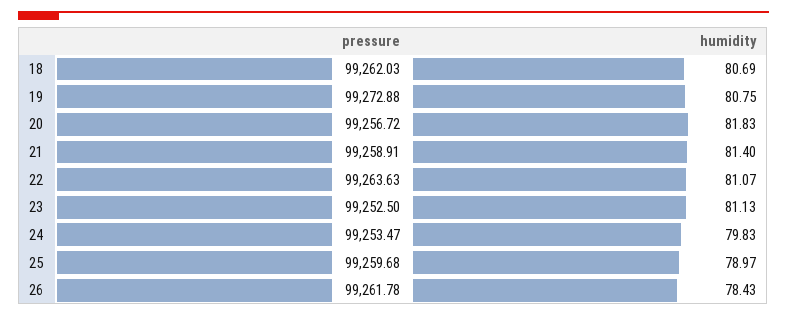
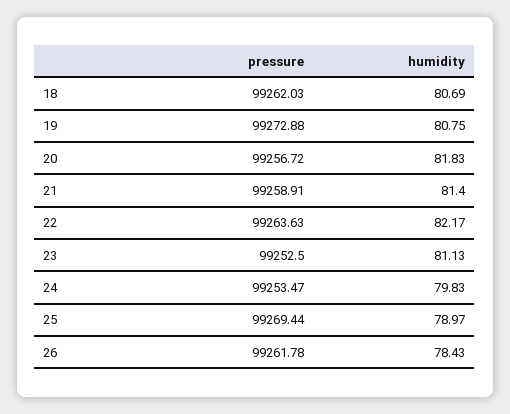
humidity, 22: 81.07 -> 82.17
pressure, 25: 99259.68 -> 99269.44

